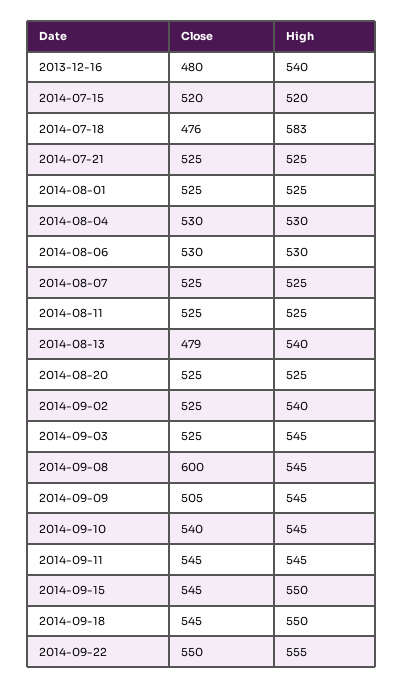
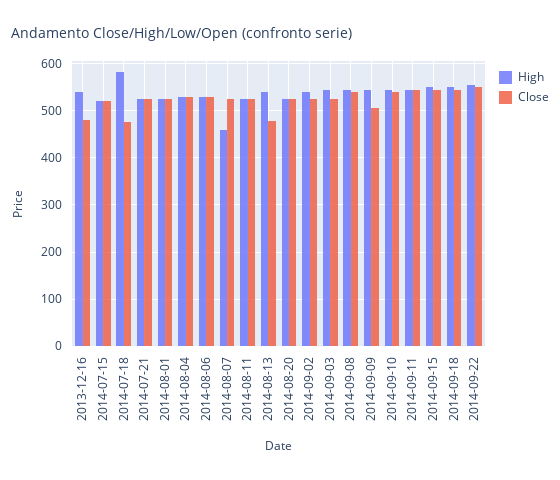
High, 2014-08-07: 525 -> 460
Close, 2014-09-08: 600 -> 540

